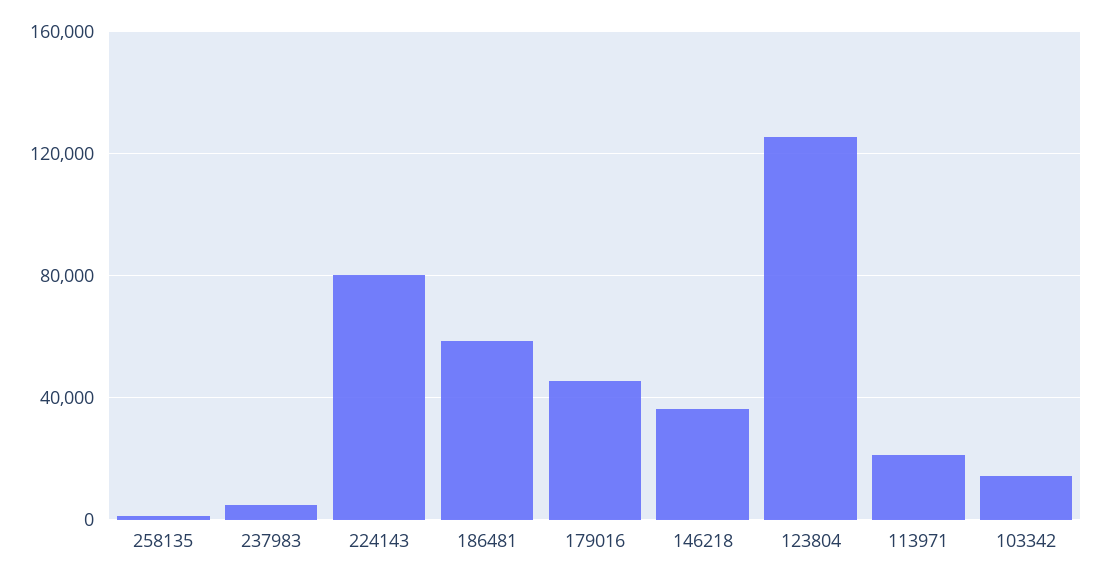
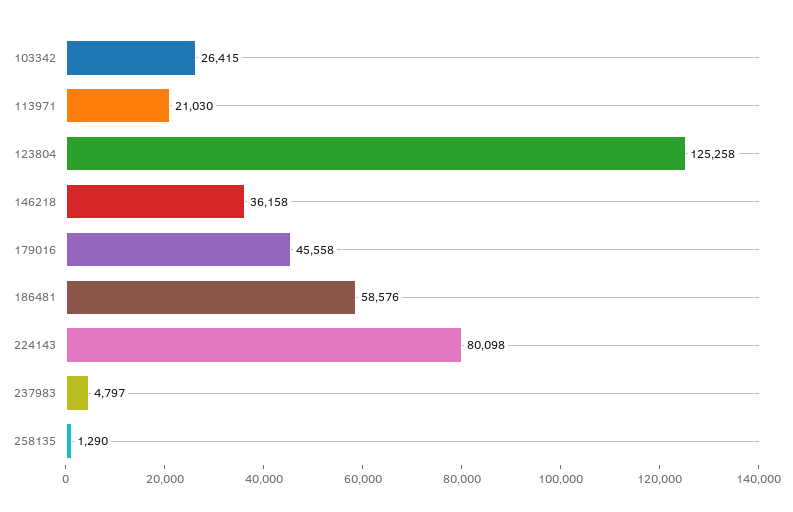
103342: 15000 -> 26415

